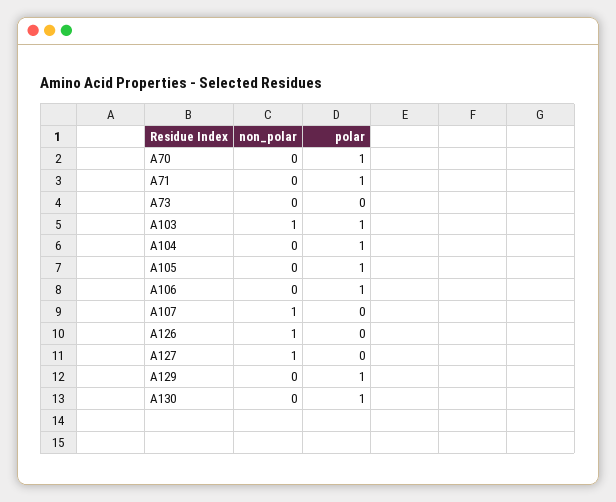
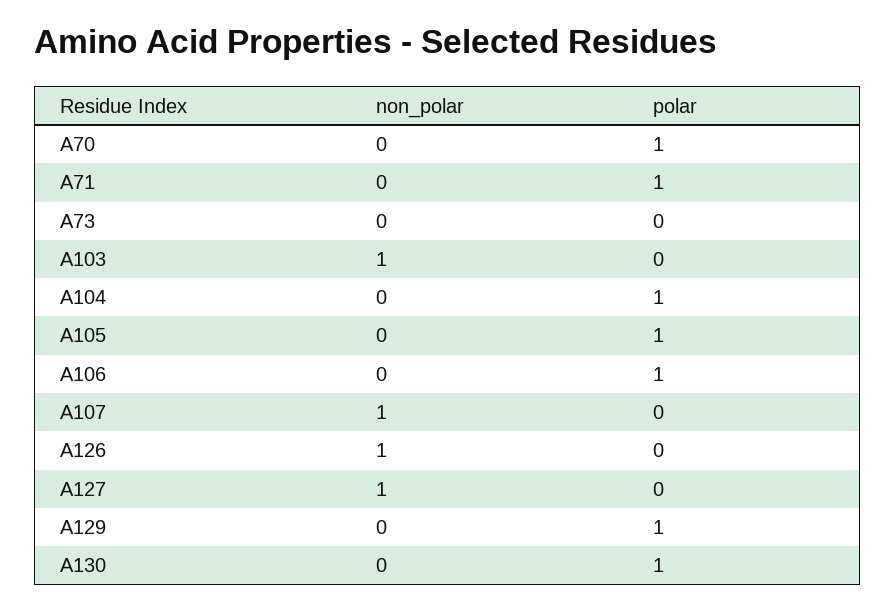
polar, A103: 1 -> 0

